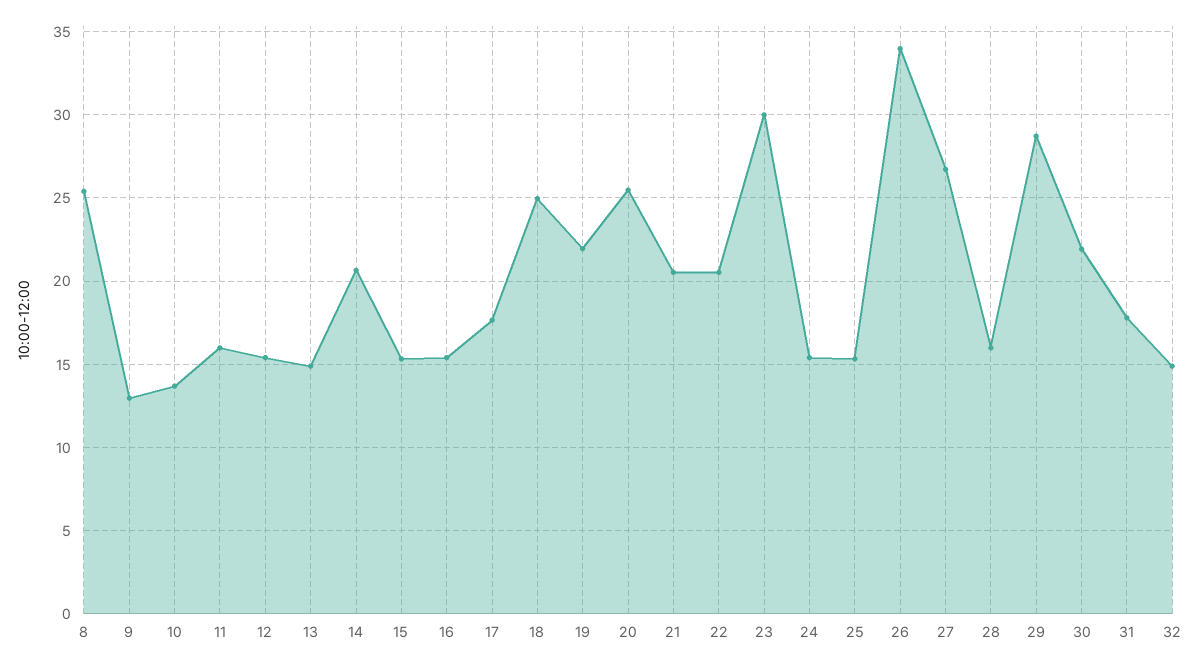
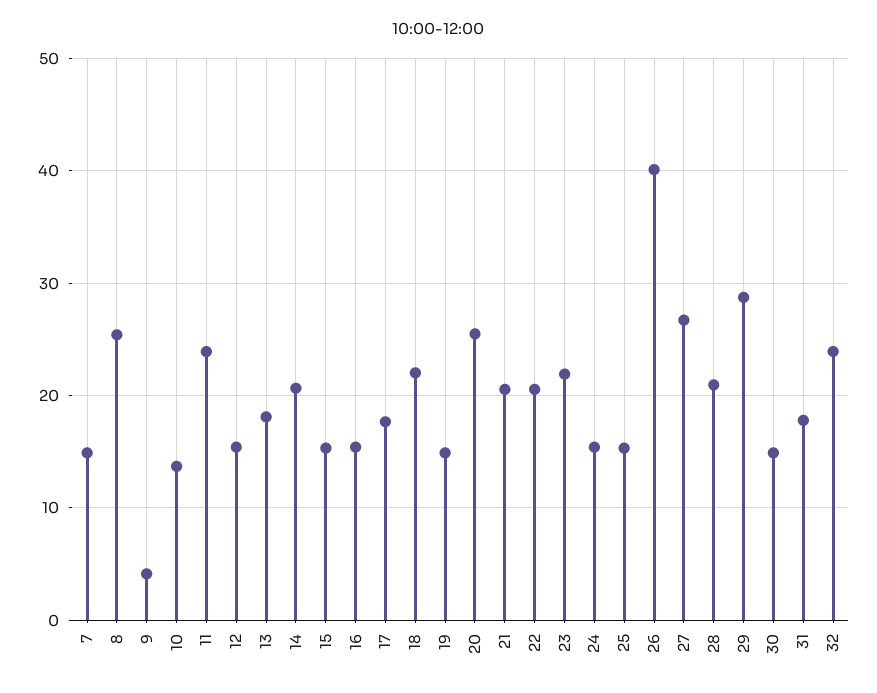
9: 13 -> 4
11: 16 -> 24
13: 15 -> 18
18: 25 -> 22
19: 22 -> 15
23: 30 -> 22
26: 34 -> 40
28: 16 -> 21
30: 22 -> 15
32: 15 -> 24
7: none -> 15

